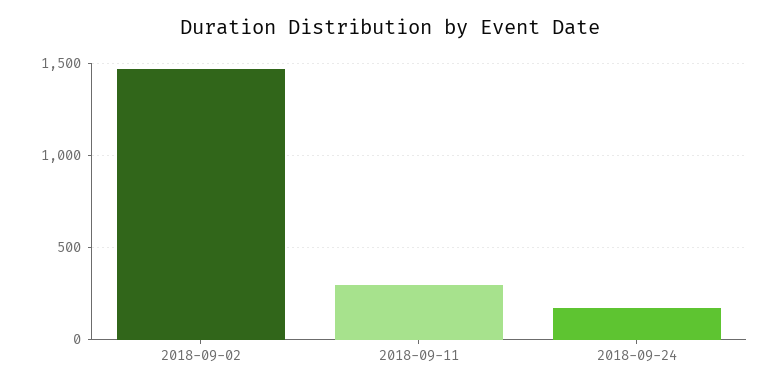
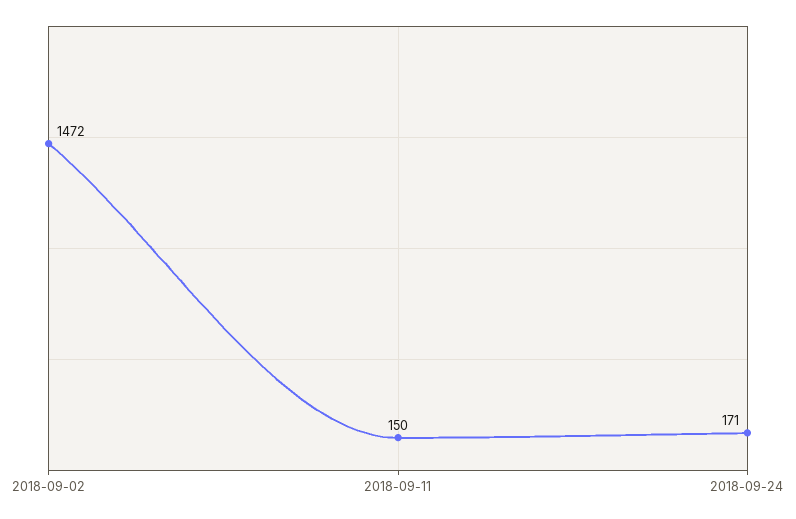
2018-09-11: 300 -> 150

